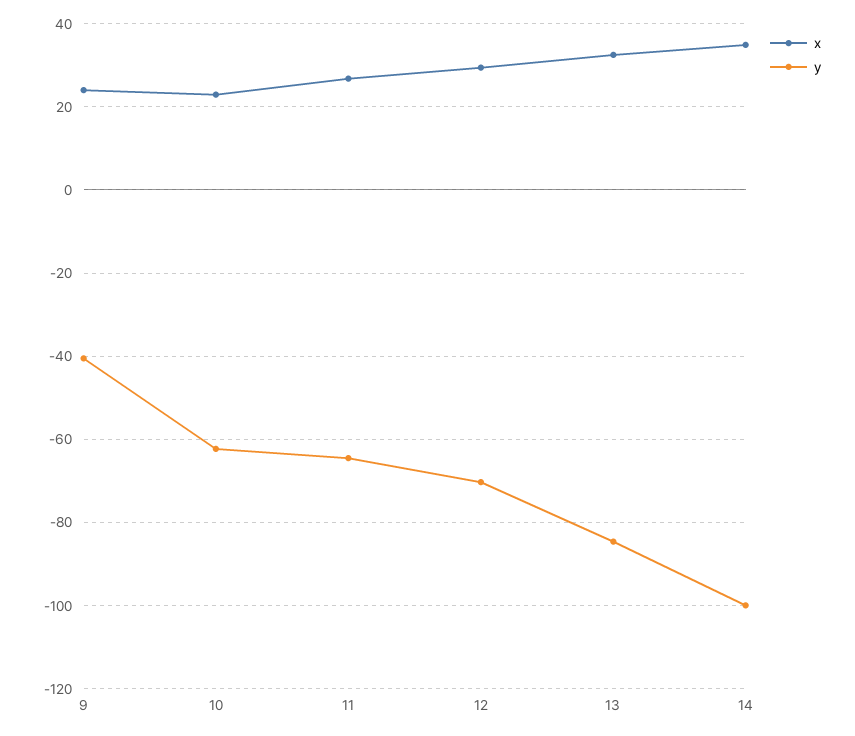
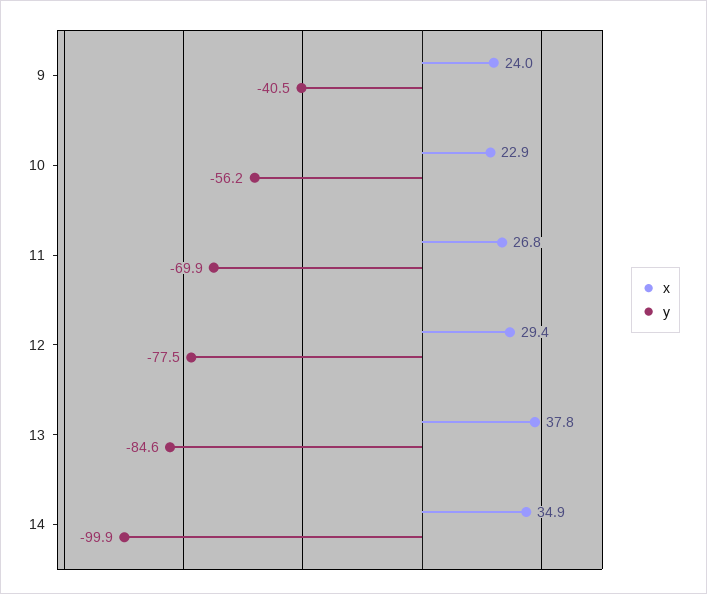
y, 10: -62 -> -56.2
y, 11: -64 -> -69.9
y, 12: -70 -> -77.5
x, 13: 32 -> 37.8

